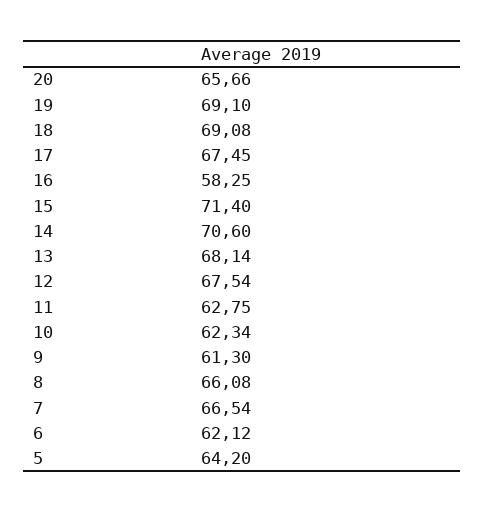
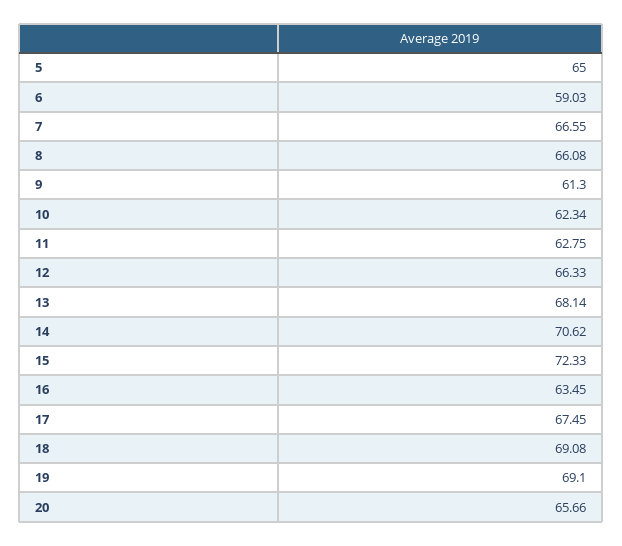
16: 58.25 -> 63.45
15: 71.4 -> 72.33
14: 70.6 -> 70.62
12: 67.54 -> 66.33
7: 66.54 -> 66.55
6: 62.12 -> 59.03
5: 64.2 -> 65

